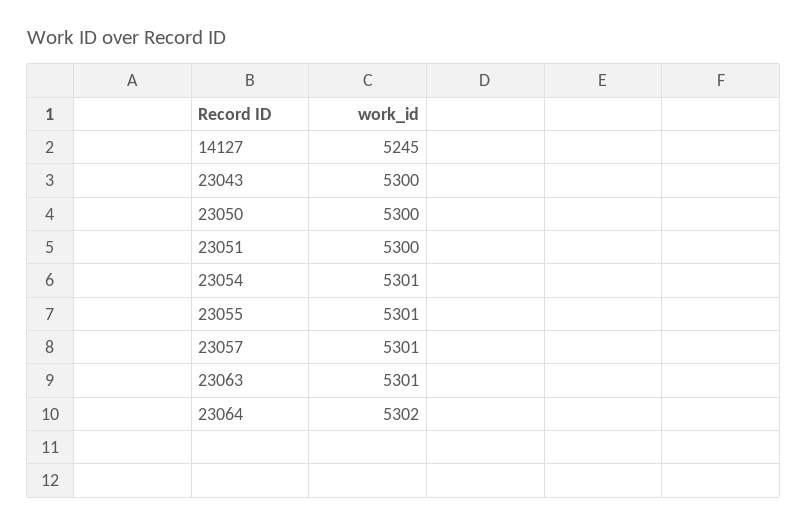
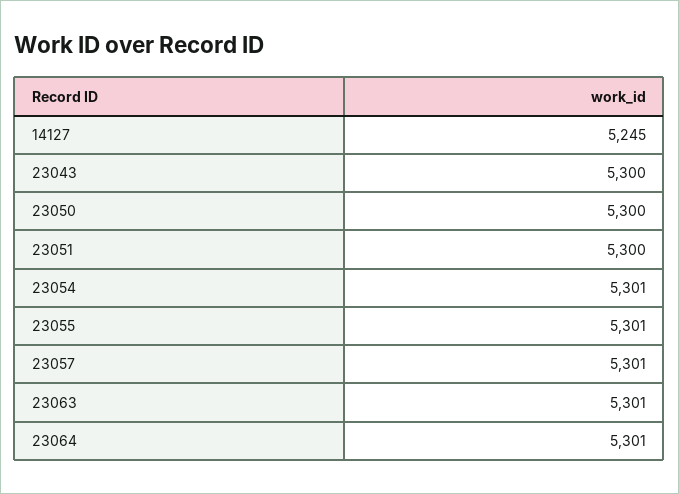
23064: 5302 -> 5301

